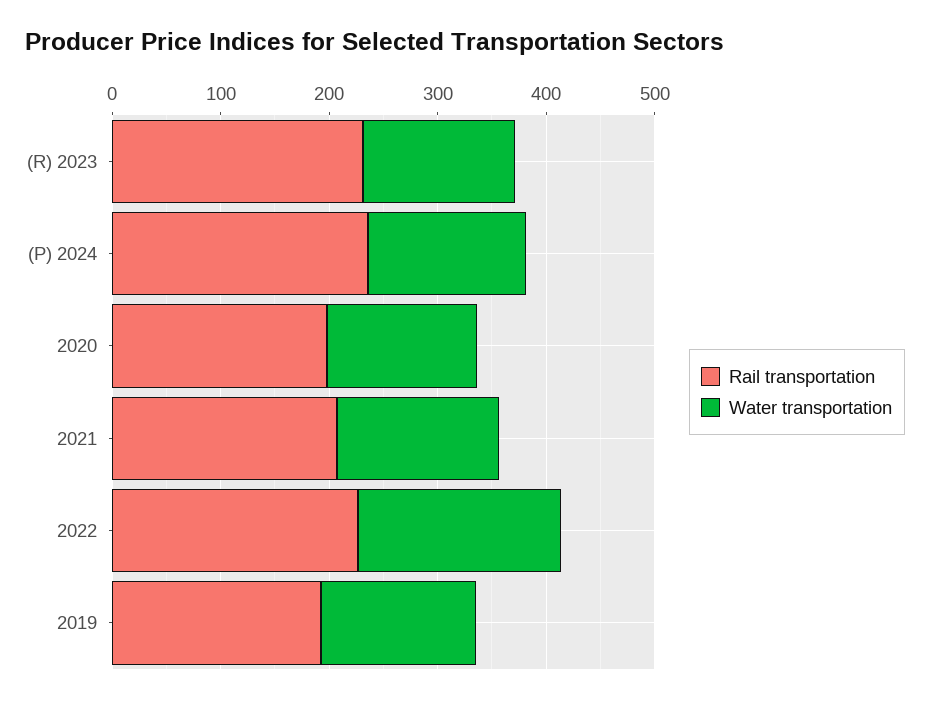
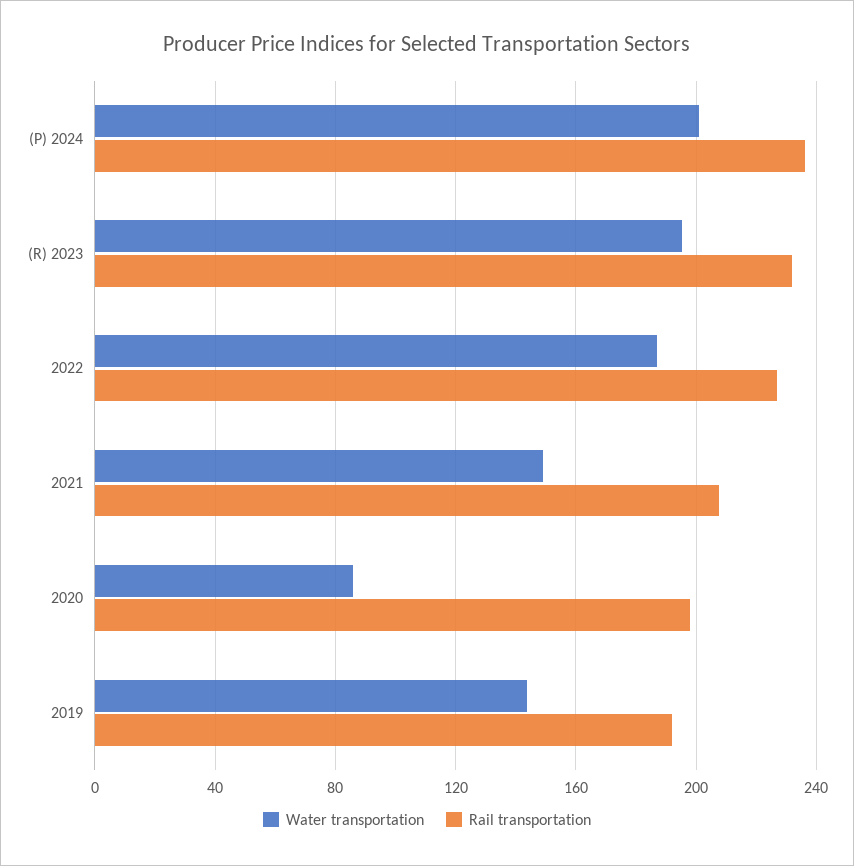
Water transportation, (R) 2023: 140 -> 195
Water transportation, (P) 2024: 140 -> 200
Water transportation, 2020: 140 -> 85

